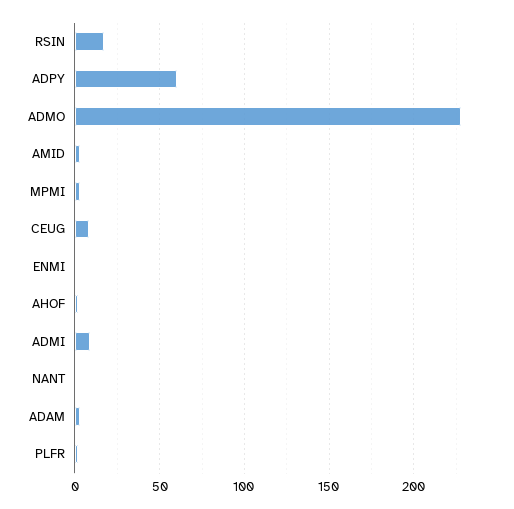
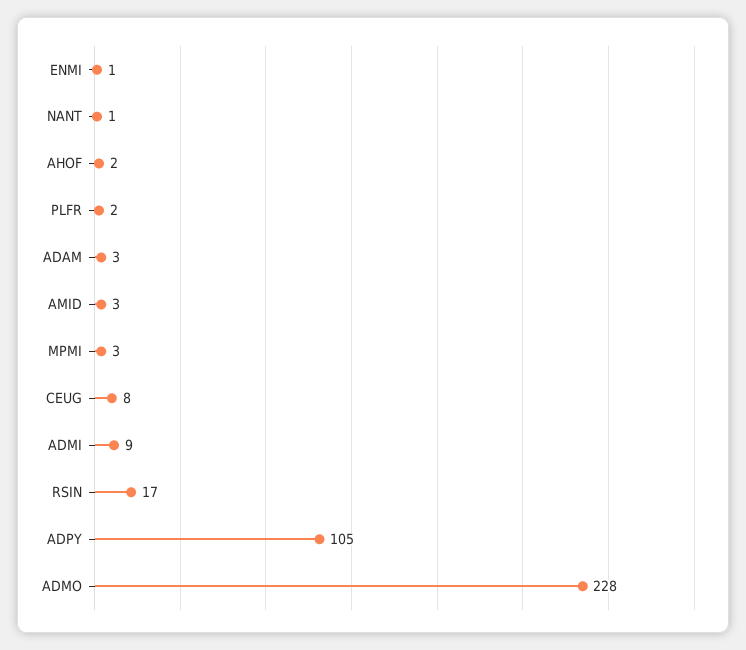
ADPY: 60 -> 105

